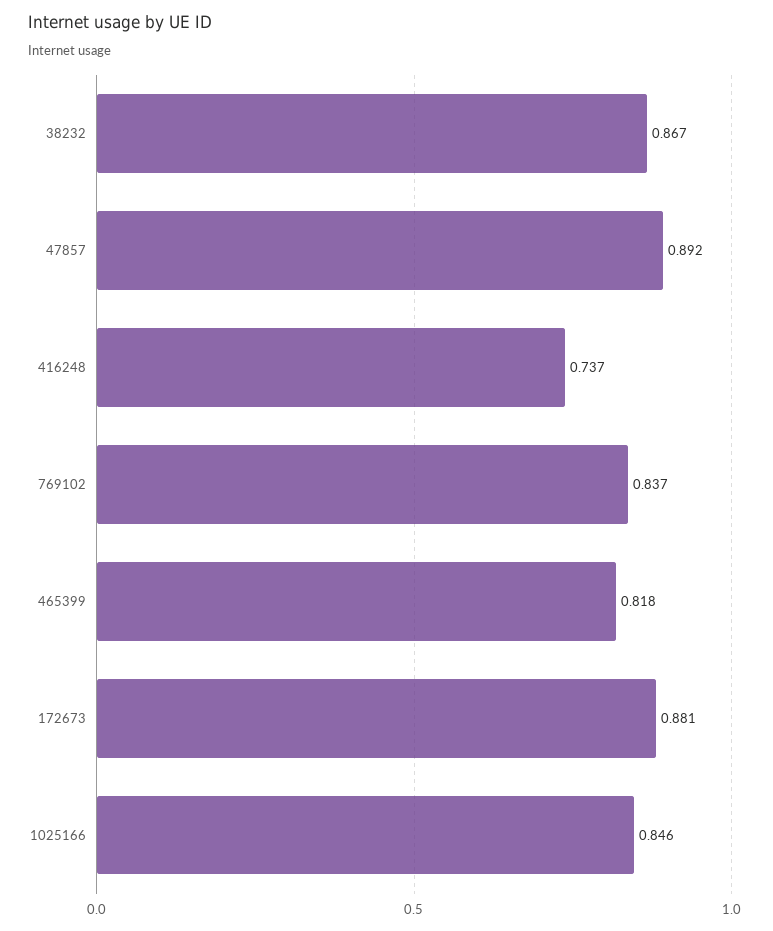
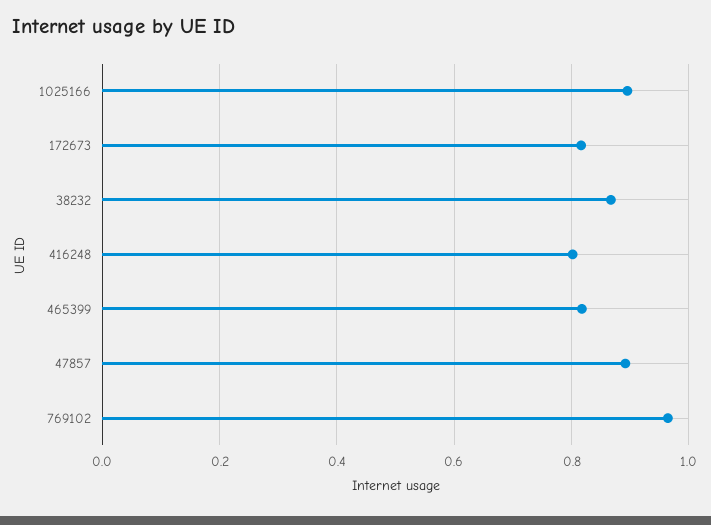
416248: 0.737 -> 0.8
769102: 0.837 -> 0.96
172673: 0.881 -> 0.82
1025166: 0.846 -> 0.9

